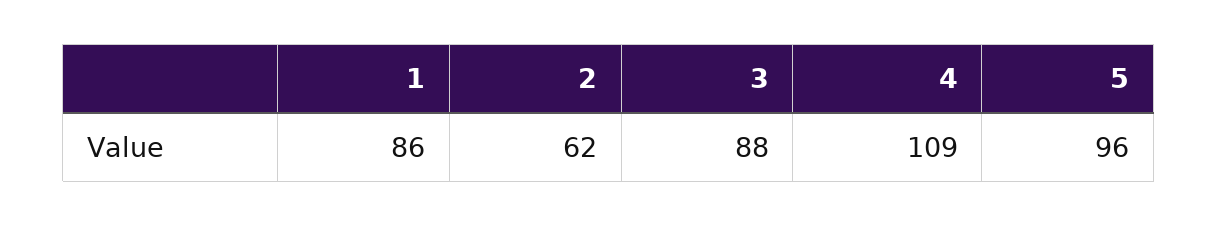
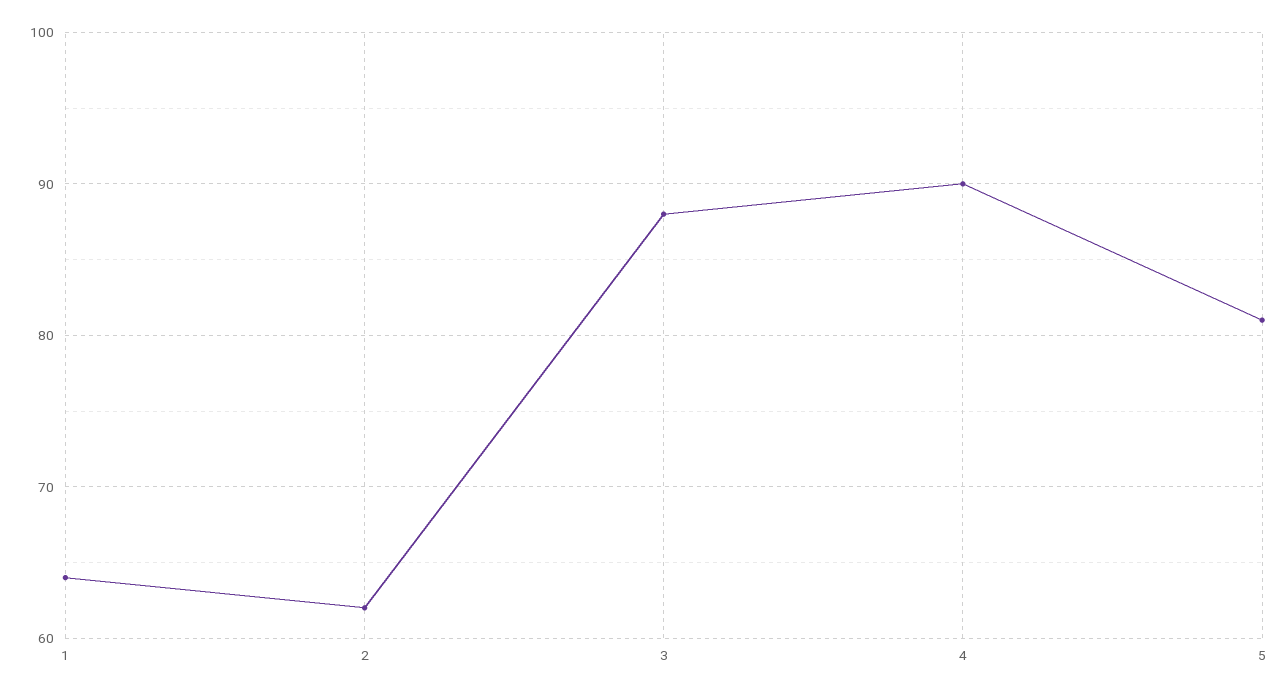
1: 86 -> 64
4: 109 -> 90
5: 96 -> 81

